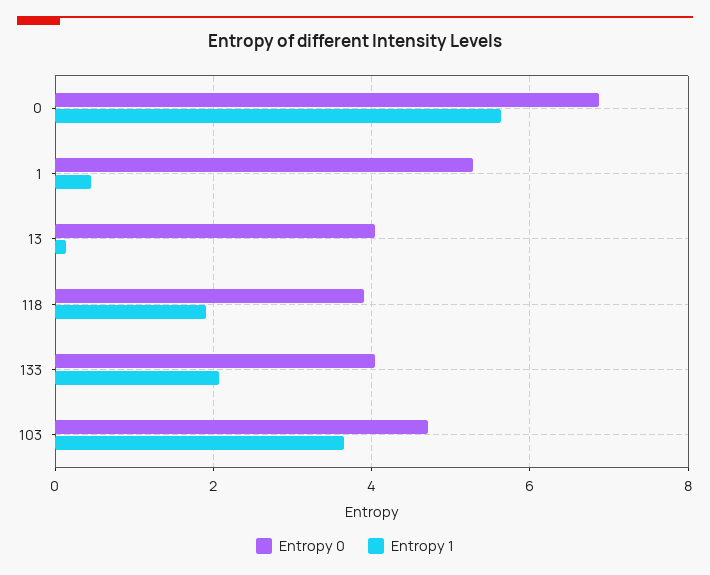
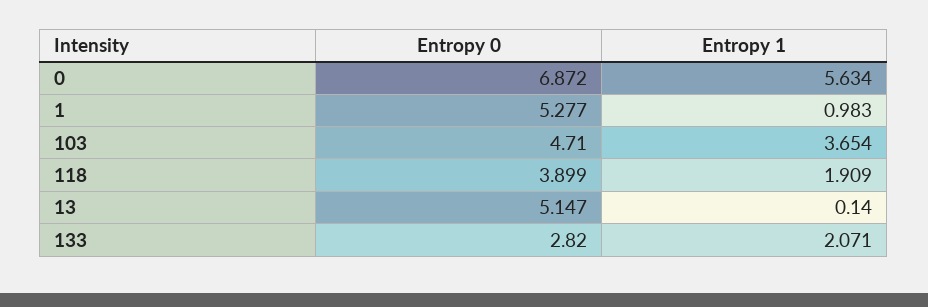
Entropy 1, 1: 0.4 -> 0.983
Entropy 0, 13: 4 -> 5.147
Entropy 0, 133: 4 -> 2.82

